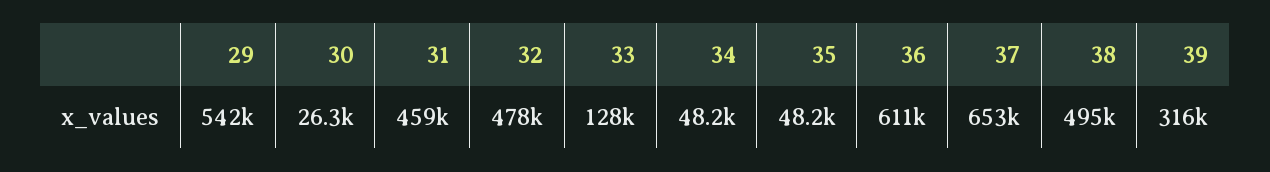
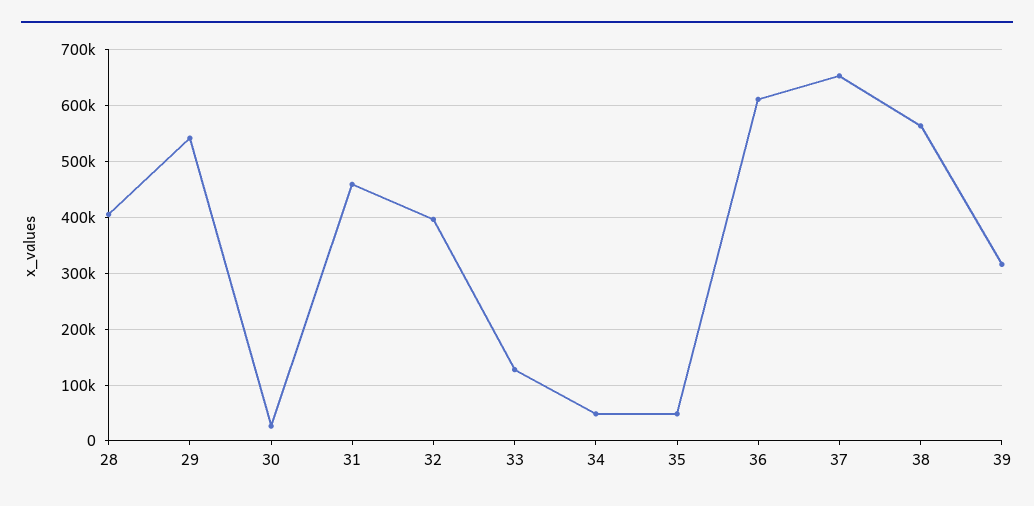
32: 478000 -> 400000
38: 495000 -> 560000
28: none -> 400000

